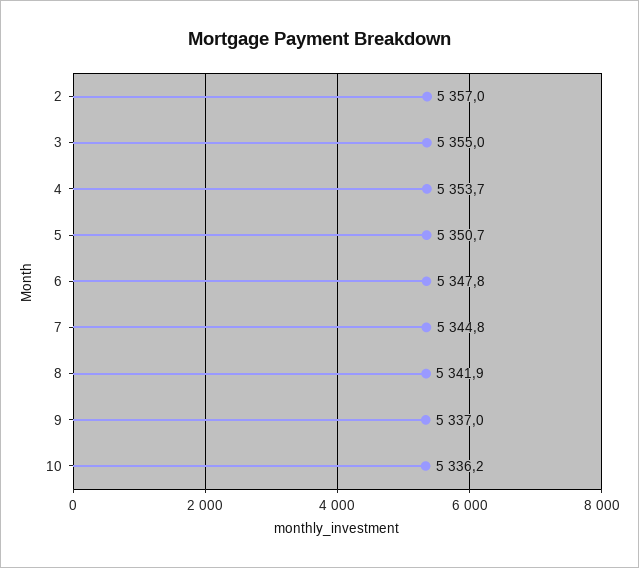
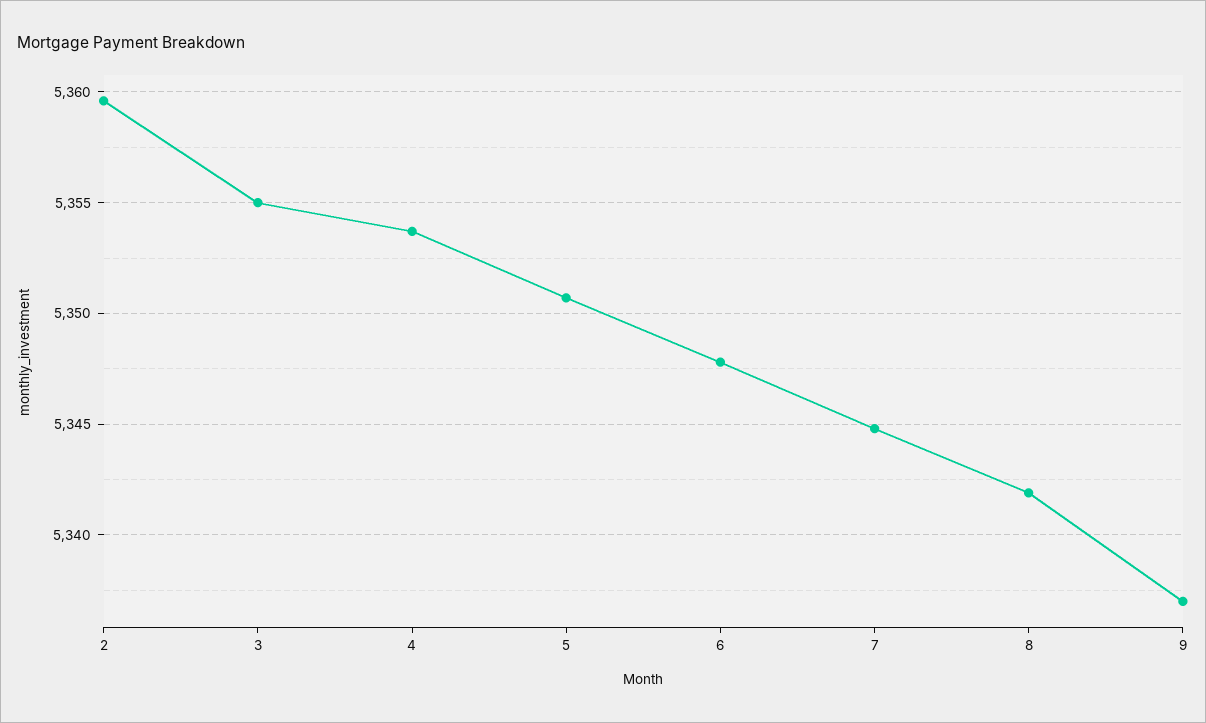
2: 5357 -> 5359.5
10: 5336.2 -> none

